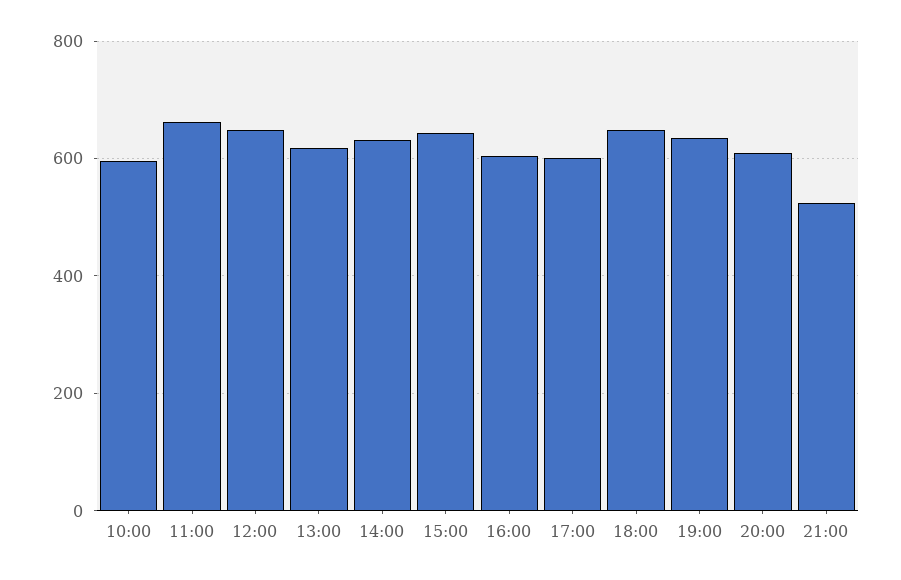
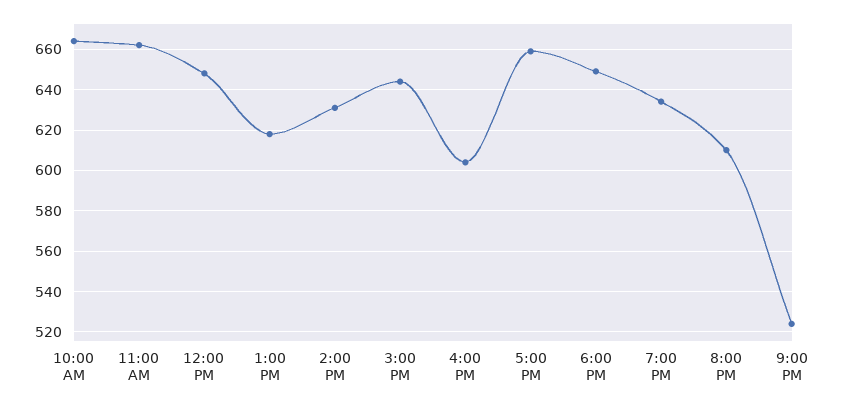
10:00: 600 -> 665
17:00: 600 -> 660

